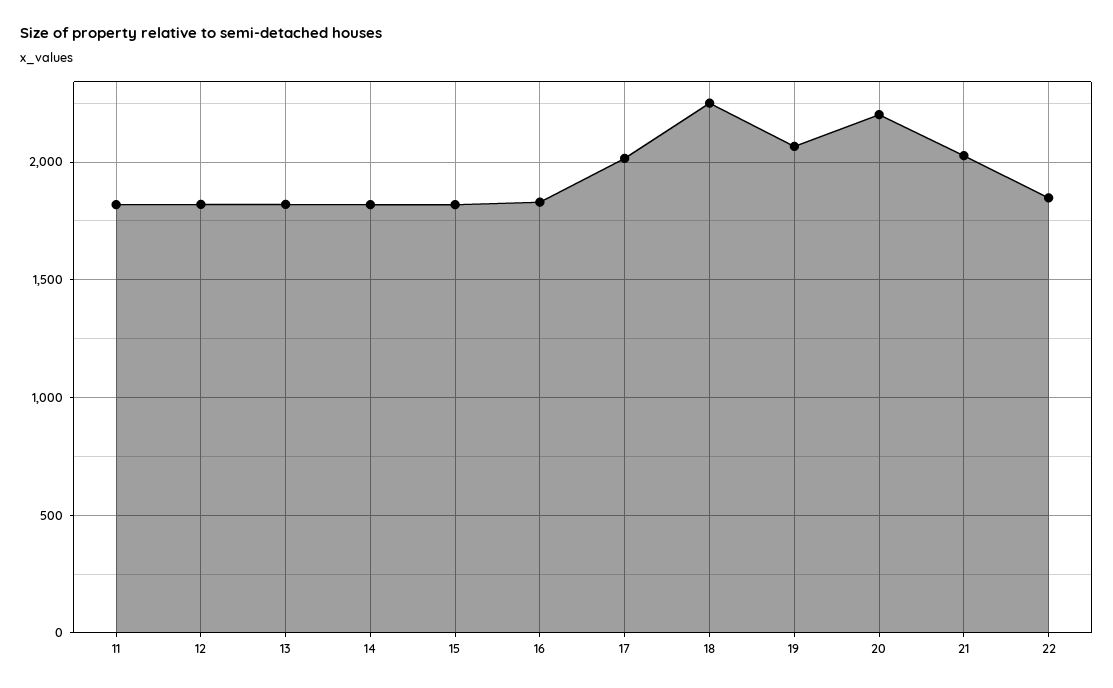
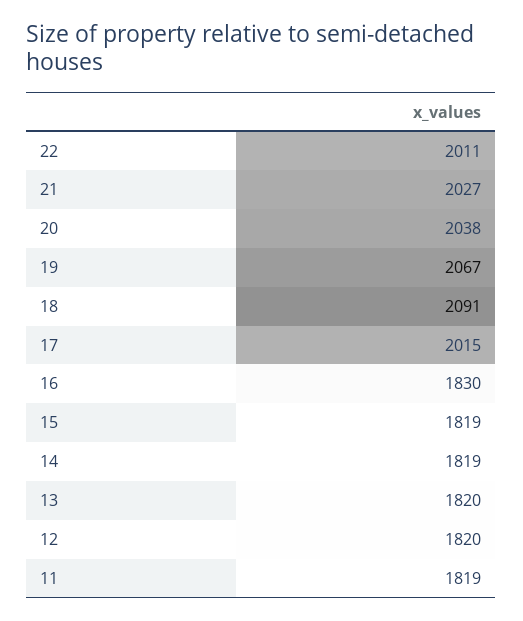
18: 2250 -> 2091
20: 2200 -> 2038
22: 1850 -> 2011

